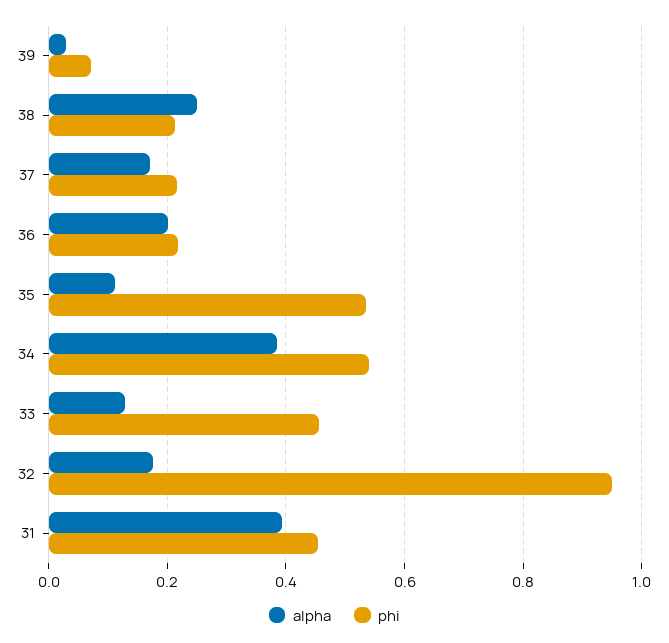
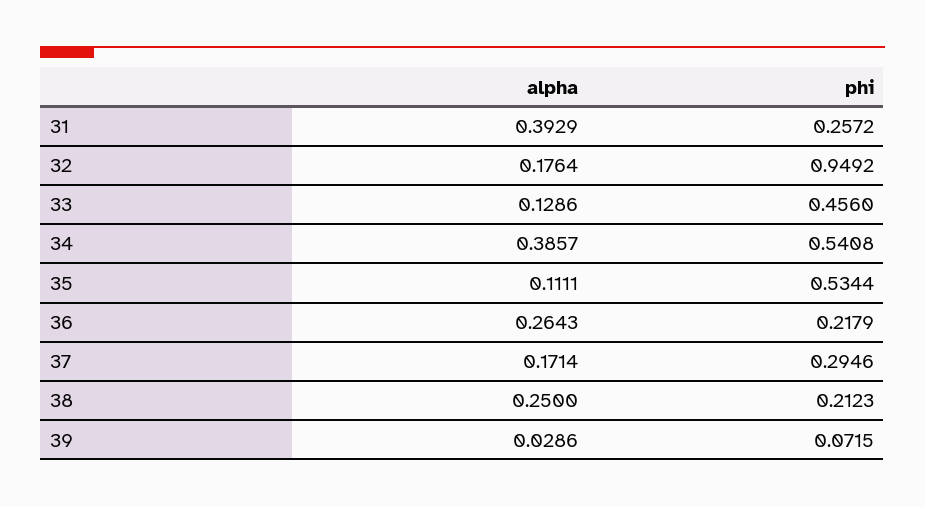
phi, 37: 0.22 -> 0.2946
alpha, 36: 0.2 -> 0.2643
phi, 31: 0.46 -> 0.2572

